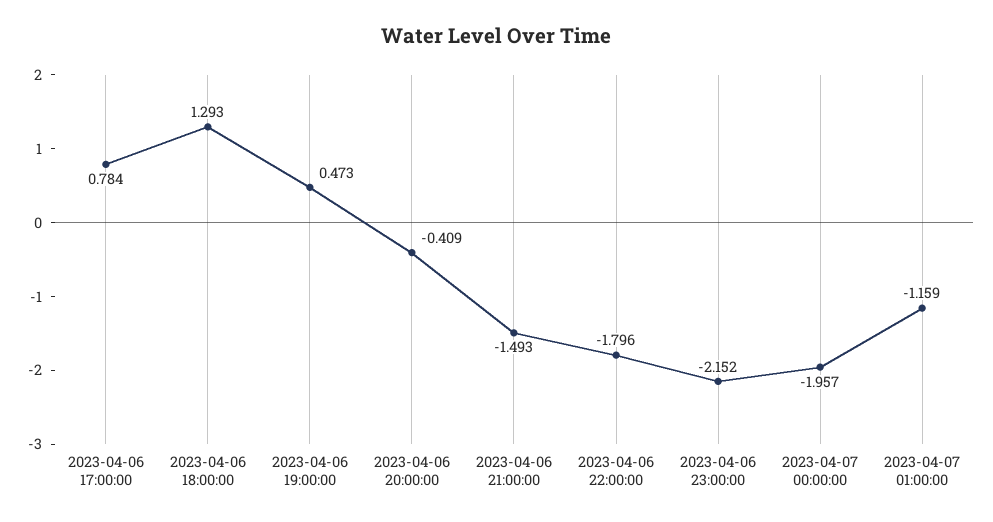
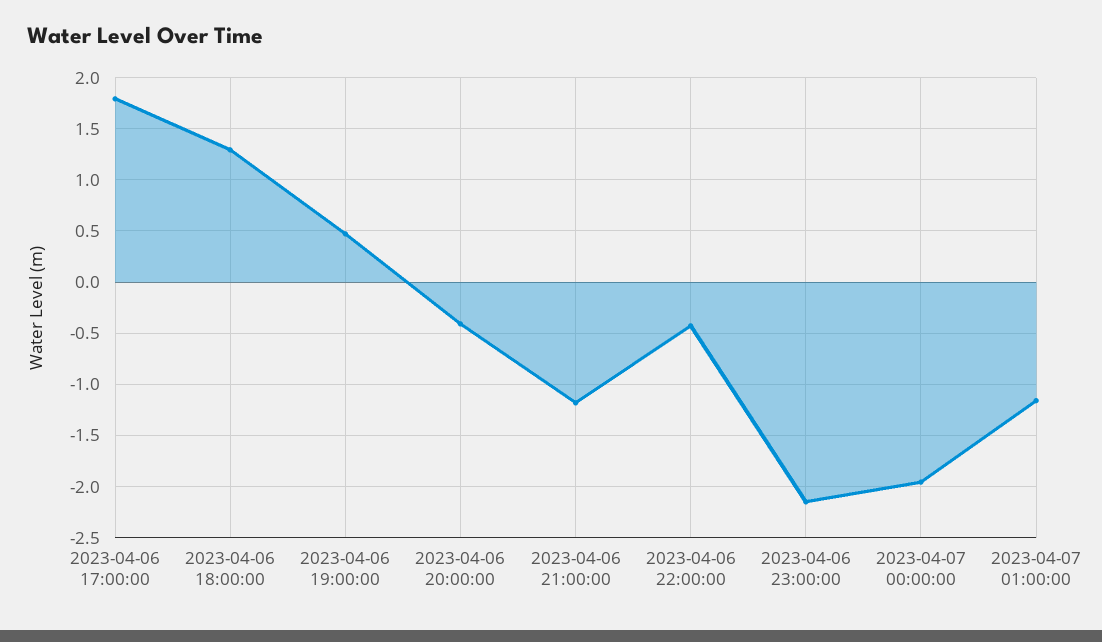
2023-04-06 17:00:00: 0.784 -> 1.8
2023-04-06 21:00:00: -1.493 -> -1.2
2023-04-06 22:00:00: -1.796 -> -0.4

